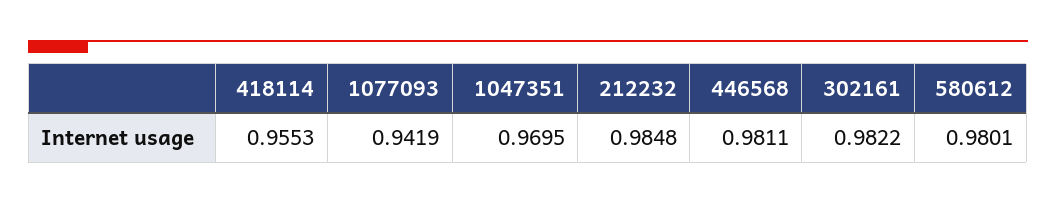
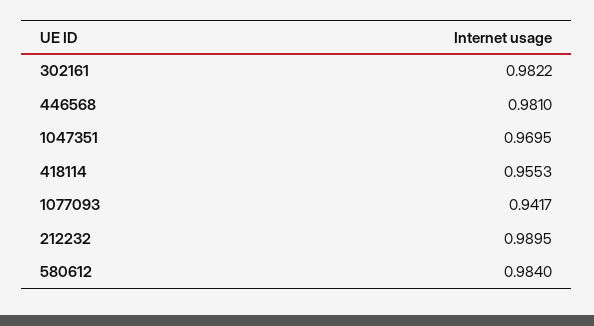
1077093: 0.9419 -> 0.9417
212232: 0.9848 -> 0.9895
446568: 0.9811 -> 0.981
580612: 0.9801 -> 0.984

